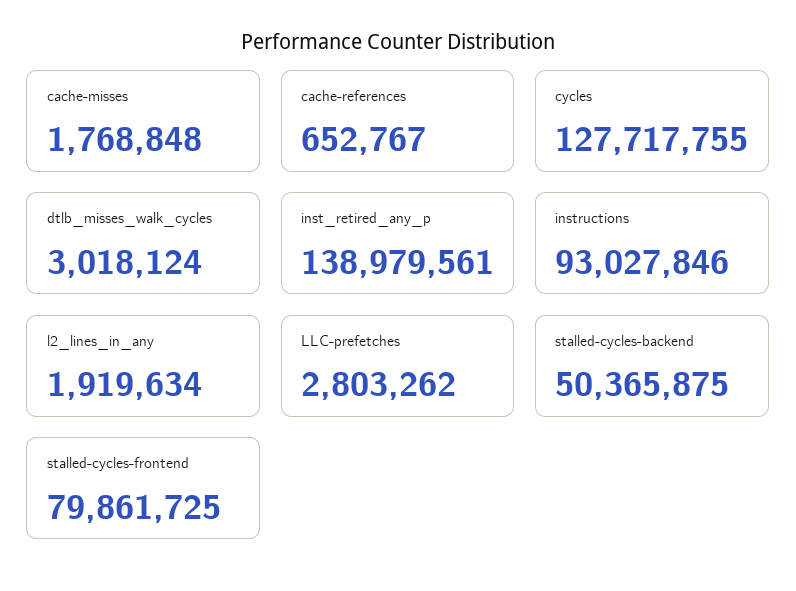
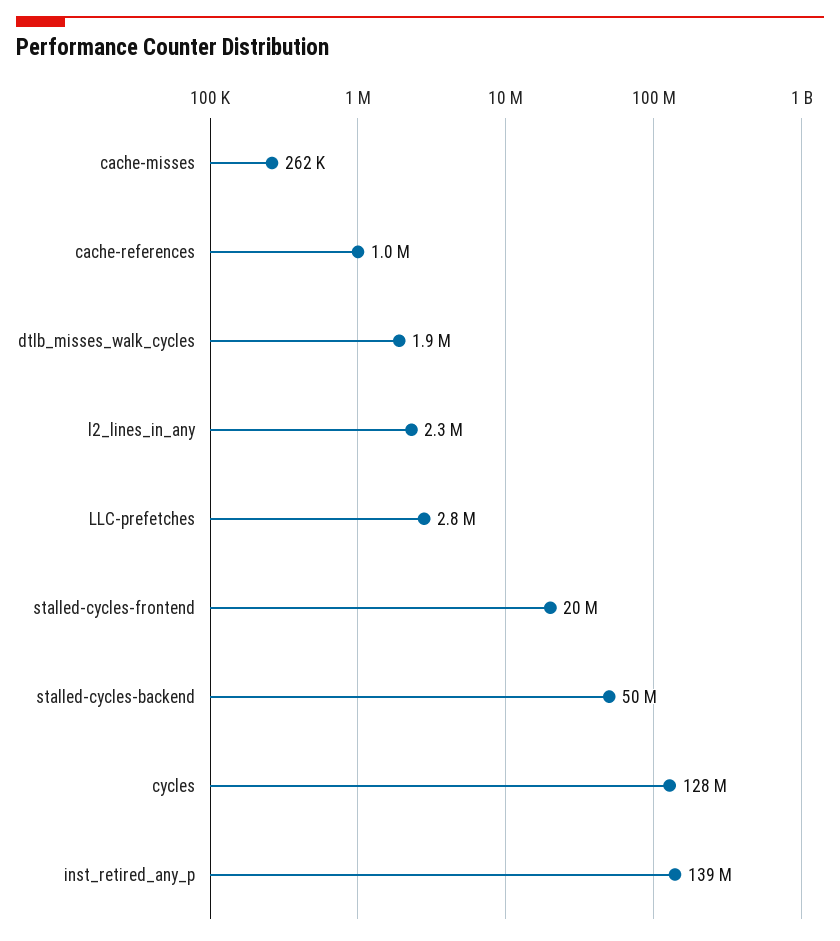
cache-misses: 1768848 -> 262000
cache-references: 652767 -> 1000000
dtlb_misses_walk_cycles: 3018124 -> 1900000
instructions: 93027846 -> none
l2_lines_in_any: 1919634 -> 2300000
stalled-cycles-frontend: 79861725 -> 20000000

